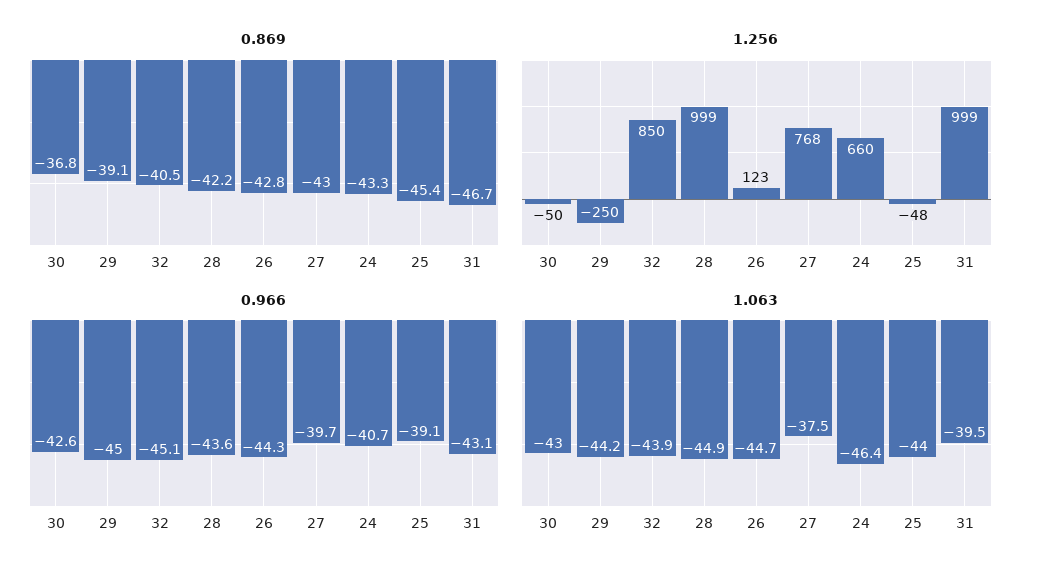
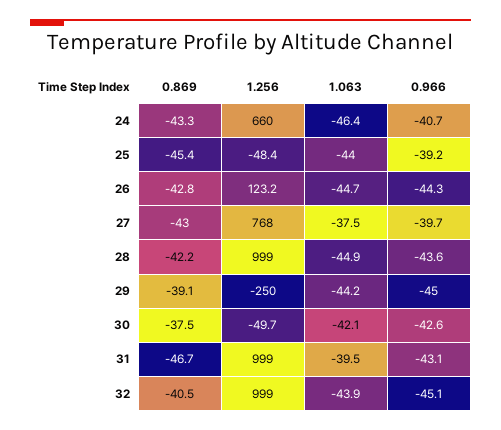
0.869, 30: -36.8 -> -37.5
1.256, 32: 850 -> 999
0.966, 25: -39.1 -> -39.2
1.063, 30: -43 -> -42.1

